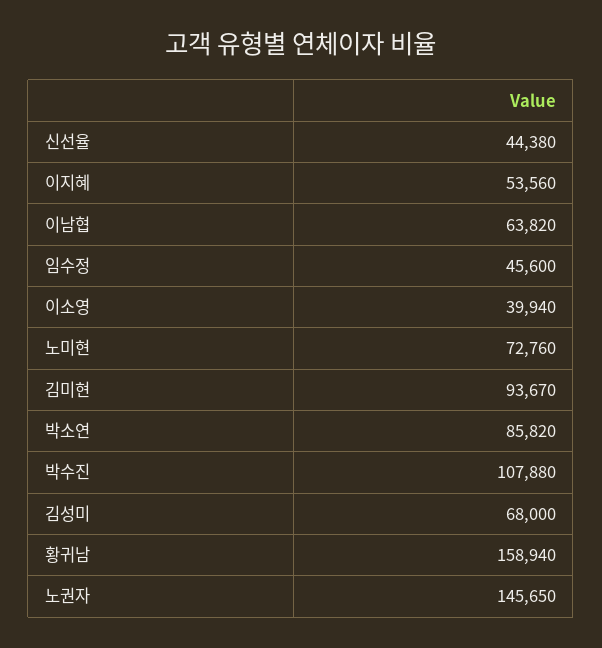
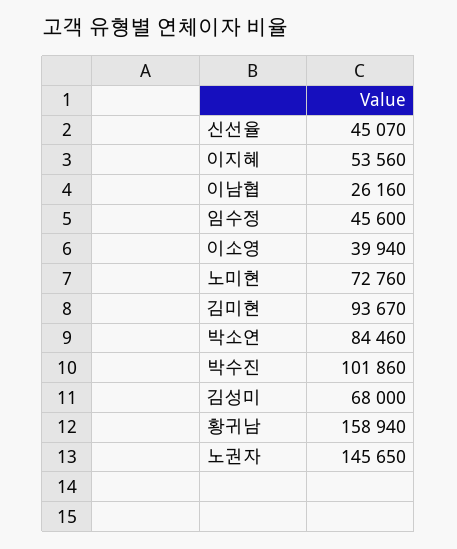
신선율: 44380 -> 45070
이남협: 63820 -> 26160
박소연: 85820 -> 84460
박수진: 107880 -> 101860

